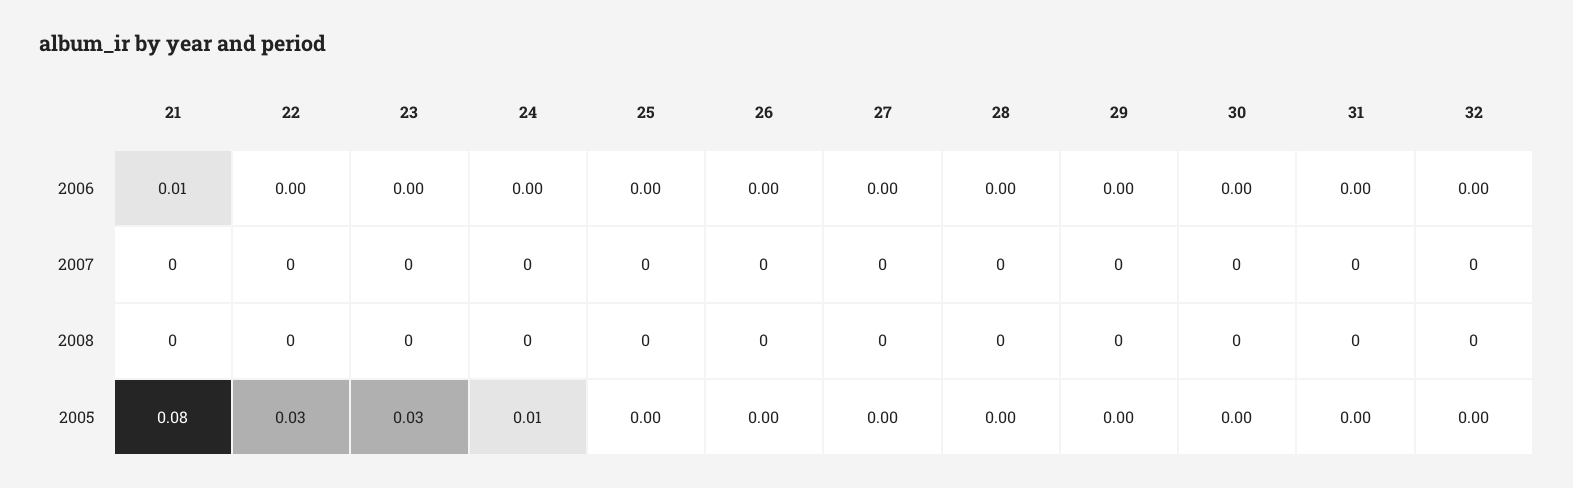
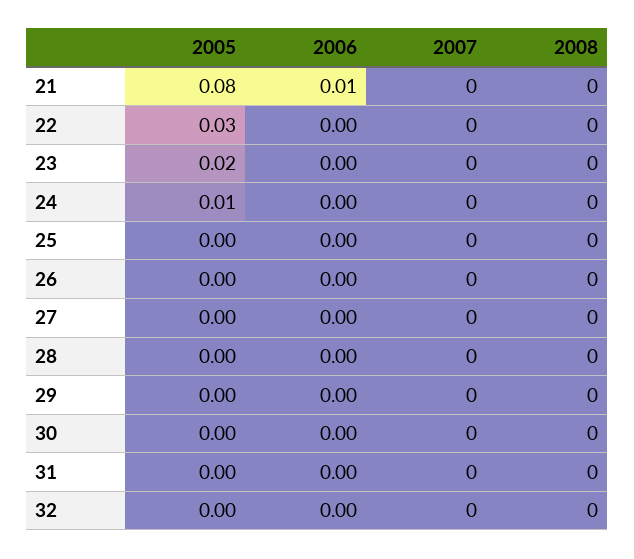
23, 2005: 0.03 -> 0.02

